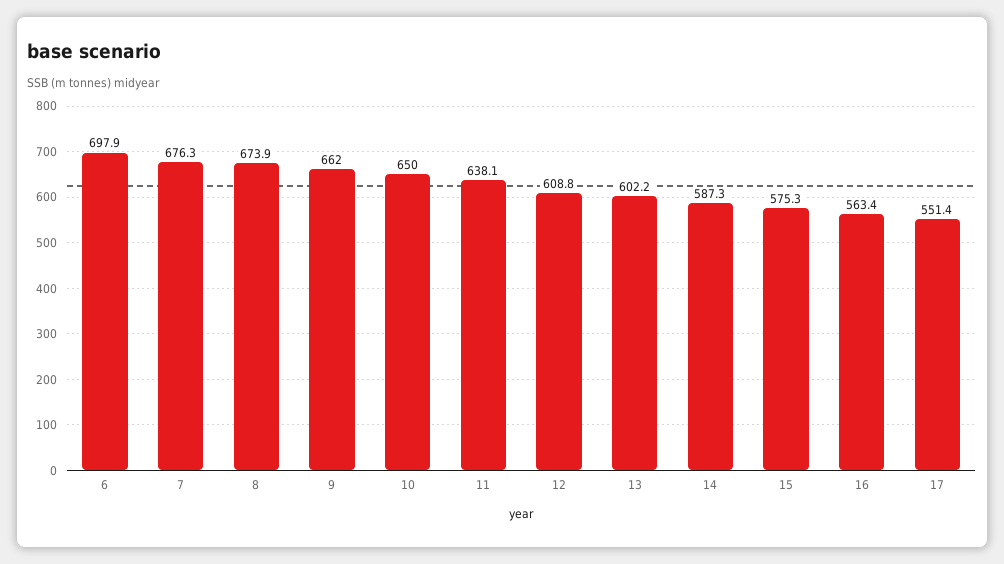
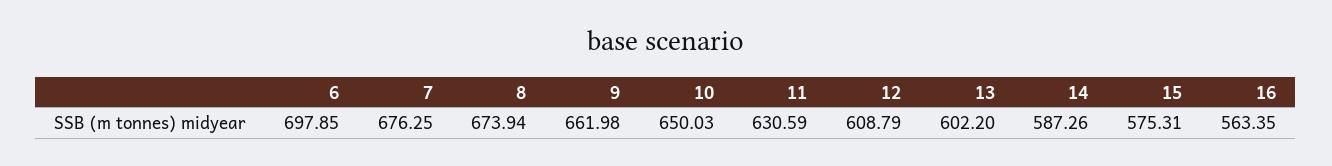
11: 638.1 -> 630.59
17: 551.4 -> none

